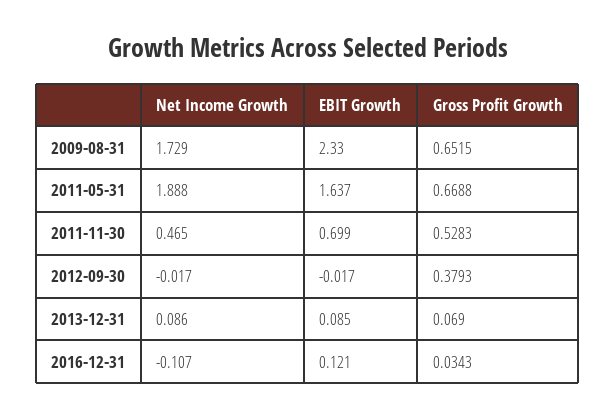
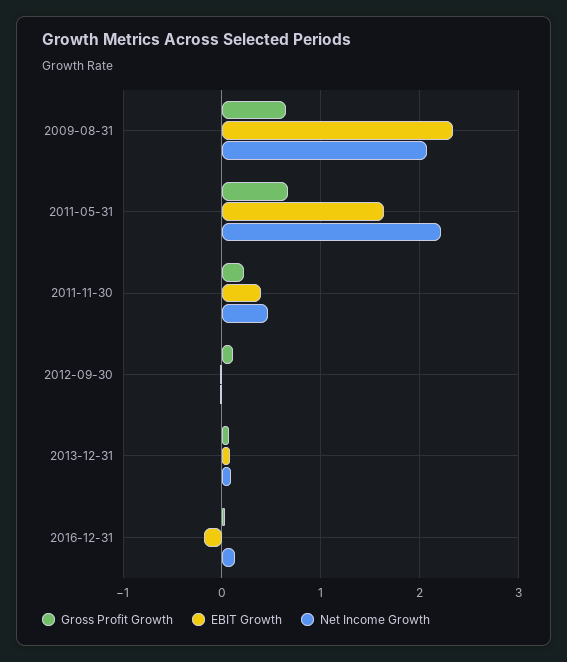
Net Income Growth, 2009-08-31: 1.729 -> 2.1
Net Income Growth, 2011-05-31: 1.888 -> 2.2
EBIT Growth, 2011-11-30: 0.699 -> 0.4
Gross Profit Growth, 2011-11-30: 0.5283 -> 0.2
Gross Profit Growth, 2012-09-30: 0.3793 -> 0.1
Net Income Growth, 2016-12-31: -0.107 -> 0.1
EBIT Growth, 2016-12-31: 0.121 -> -0.2

